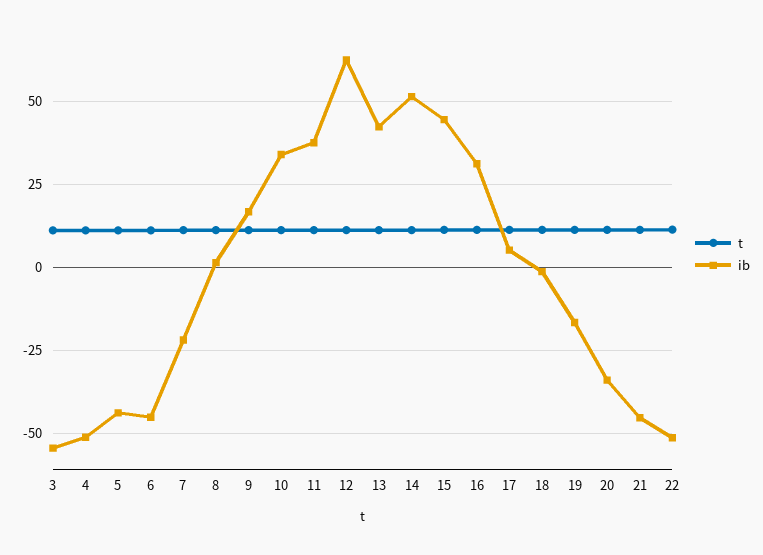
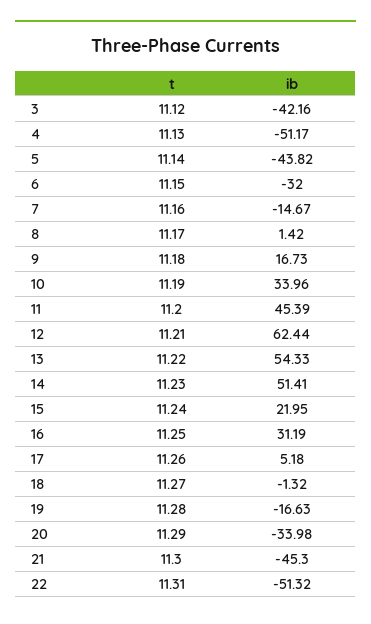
ib, 3: -55 -> -42.16
ib, 6: -45 -> -32
ib, 7: -22.5 -> -14.67
ib, 11: 37.5 -> 45.39
ib, 13: 42.5 -> 54.33
ib, 15: 45 -> 21.95

